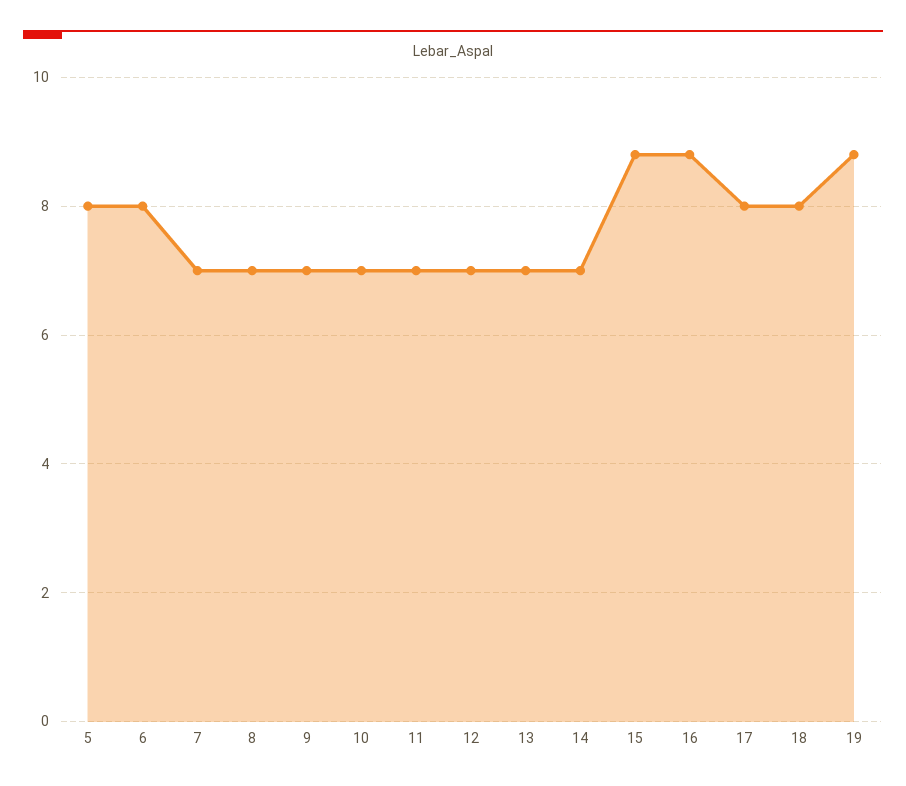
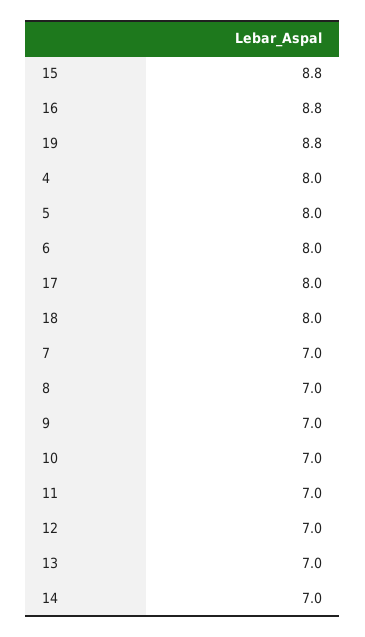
4: none -> 8

